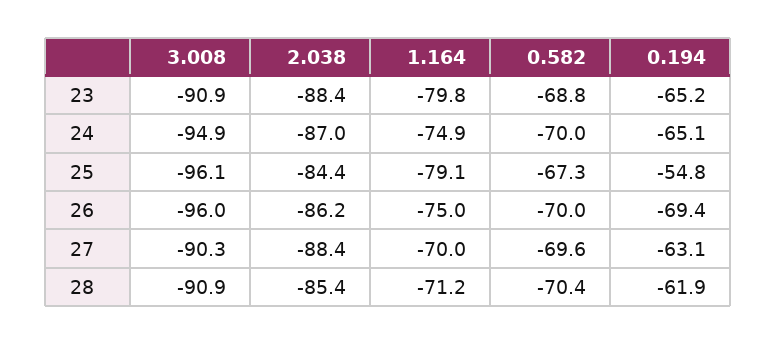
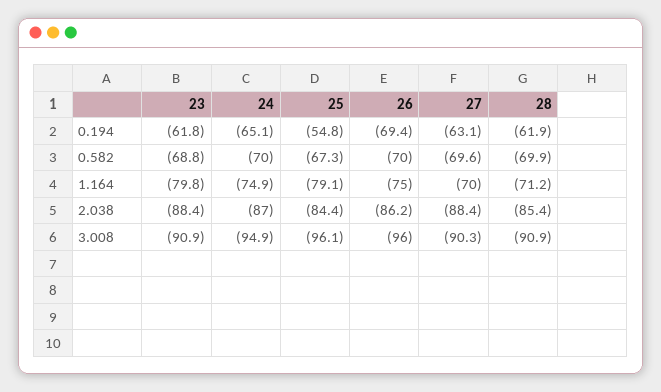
0.194, 23: -65.2 -> -61.8
0.582, 28: -70.4 -> -69.9

